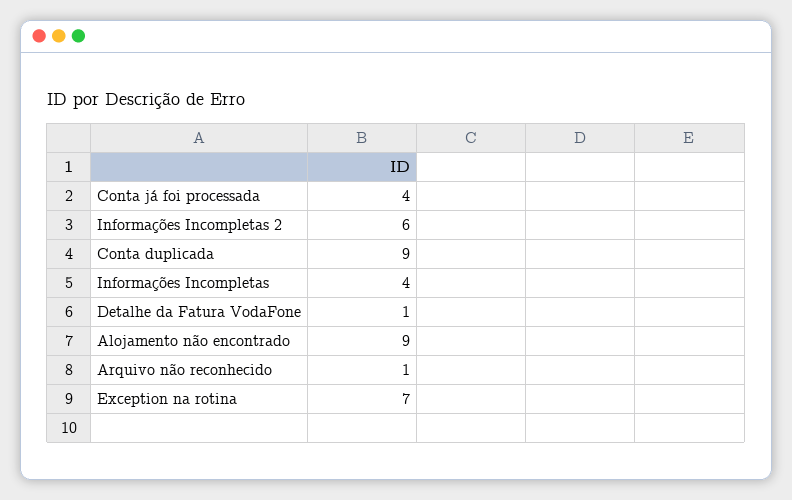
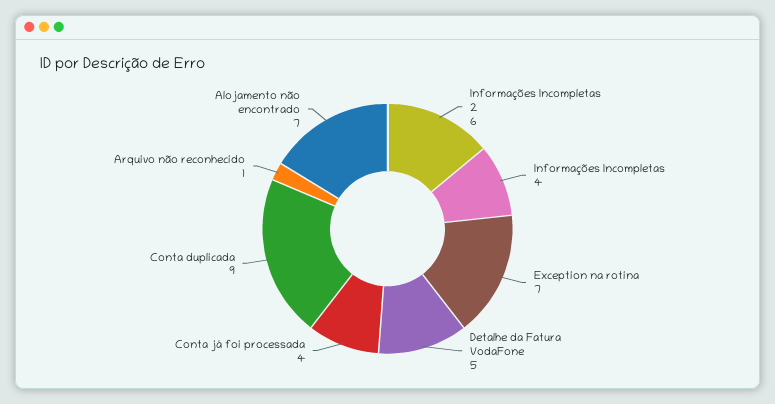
Detalhe da Fatura VodaFone: 1 -> 5
Alojamento não encontrado: 9 -> 7

